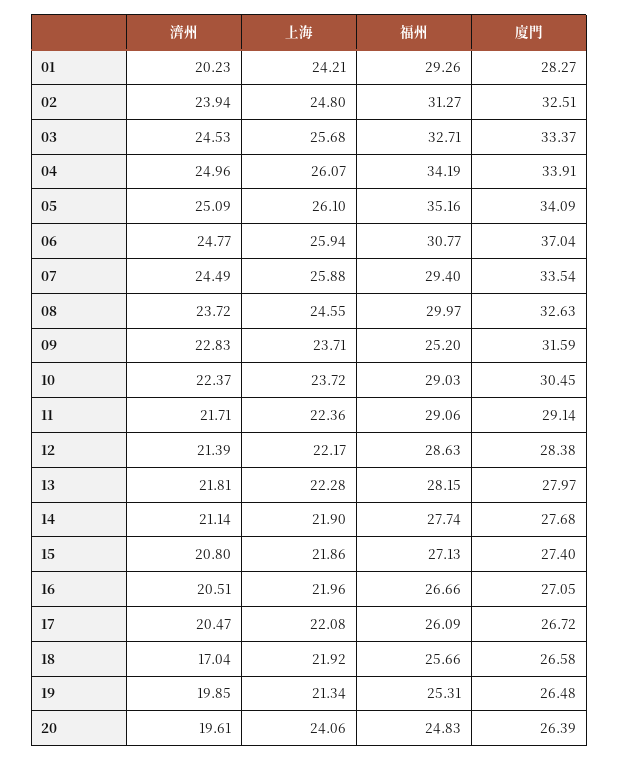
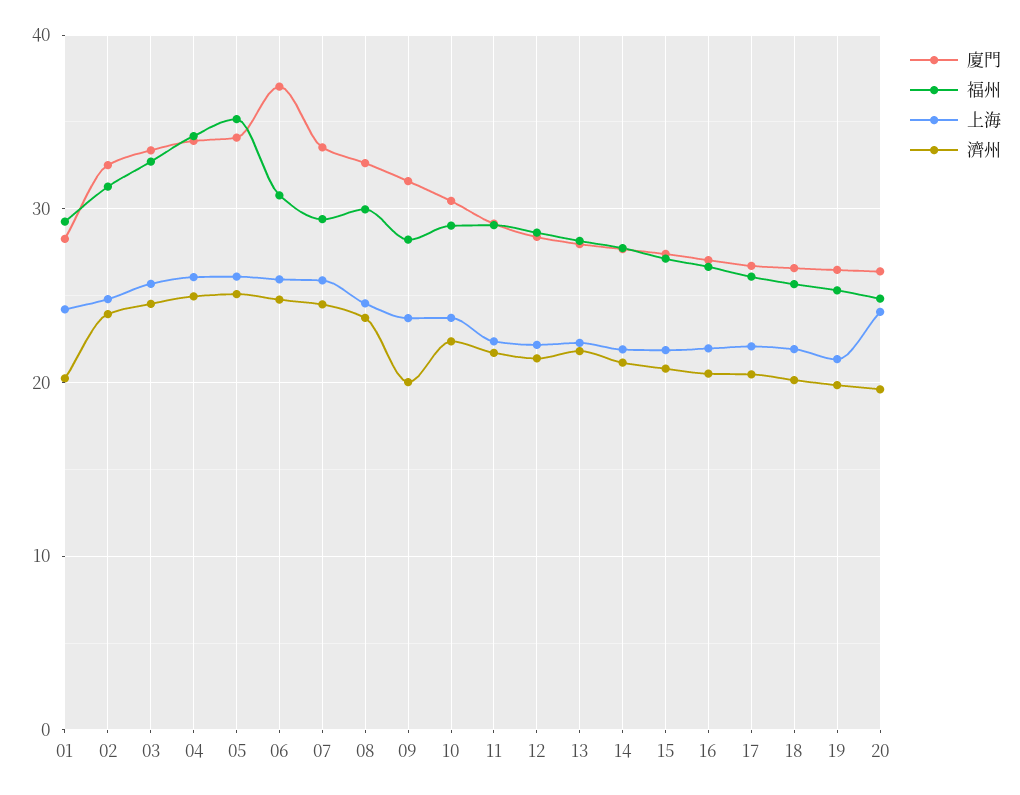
濟州, 09: 22.83 -> 20
福州, 09: 25.2 -> 28
濟州, 18: 17.04 -> 20

